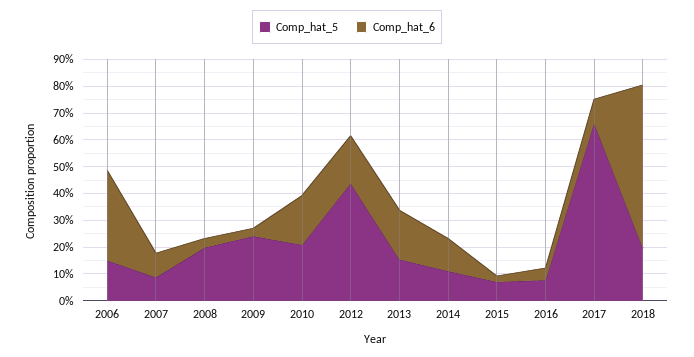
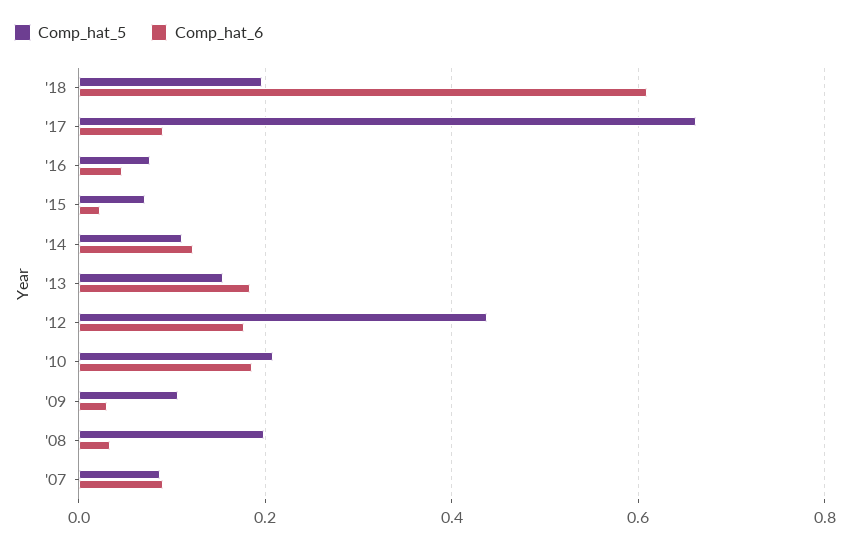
Comp_hat_5, 2006: 0.15 -> none
Comp_hat_6, 2006: 0.35 -> none
Comp_hat_5, 2009: 0.25 -> 0.1

